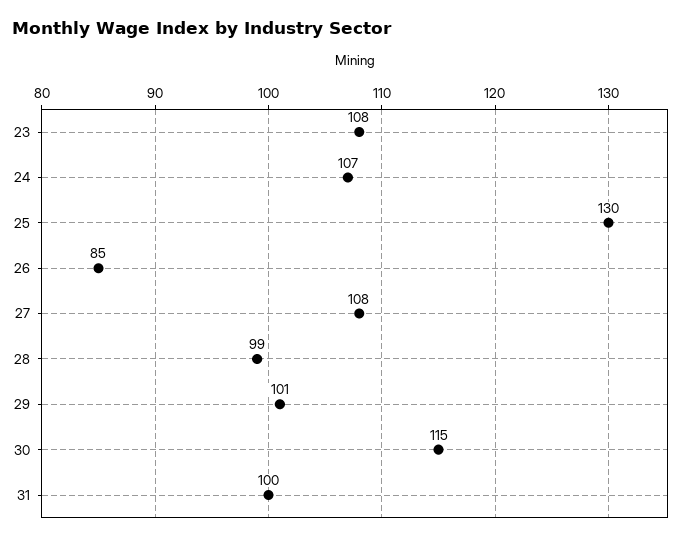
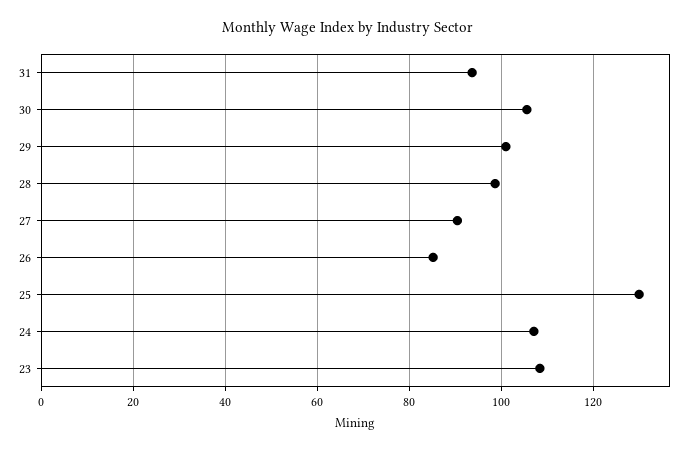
27: 108 -> 90
30: 115 -> 106
31: 100 -> 94

